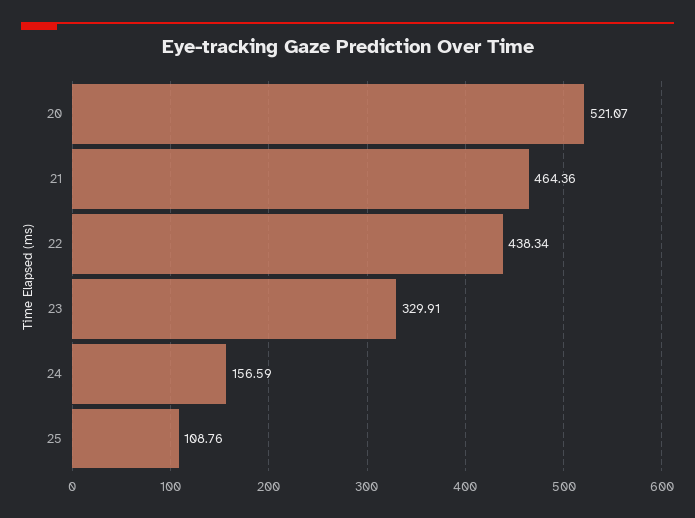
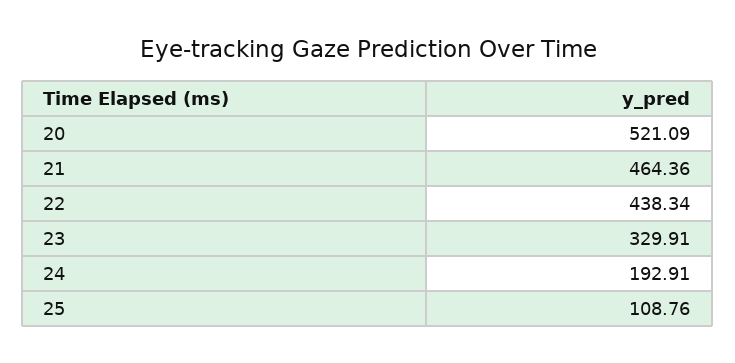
20: 521.07 -> 521.09
24: 156.59 -> 192.91

